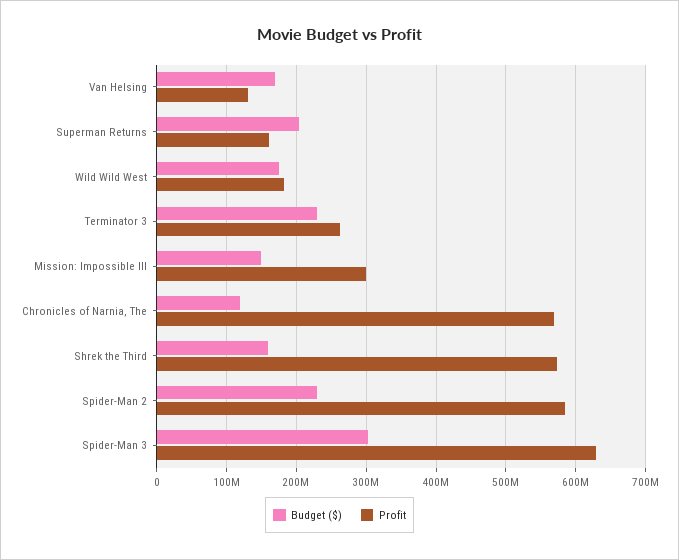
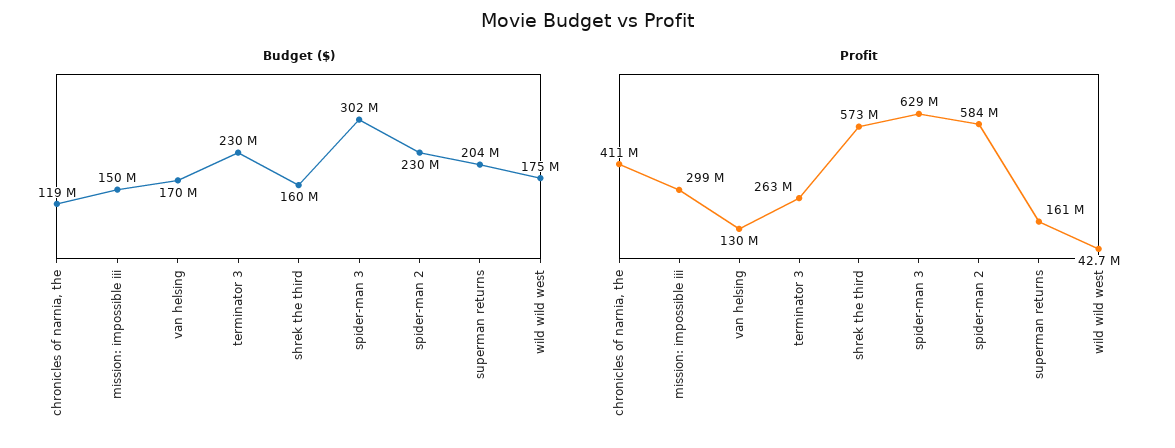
Profit, Wild Wild West: 180000000 -> 42700000
Profit, Chronicles of Narnia, The: 570000000 -> 411000000

